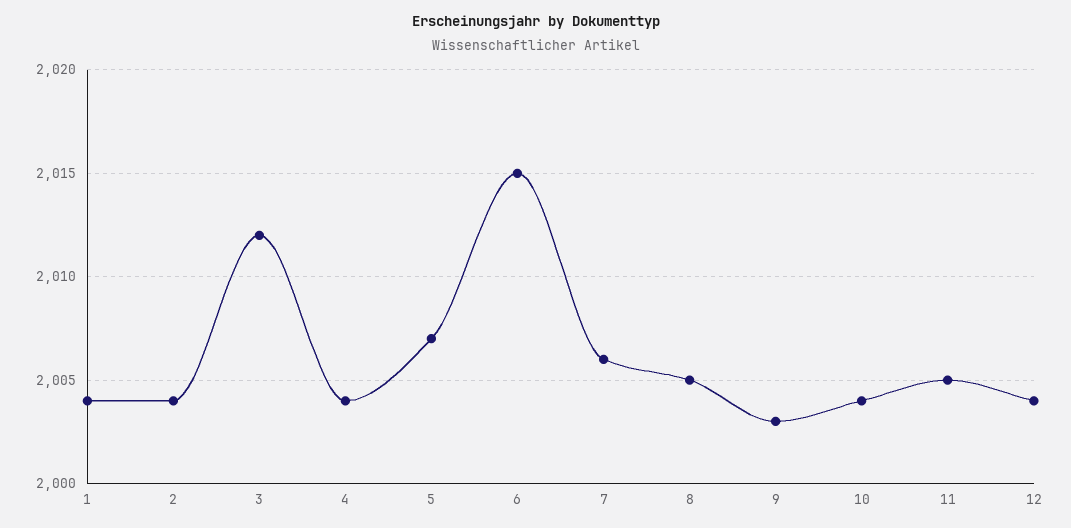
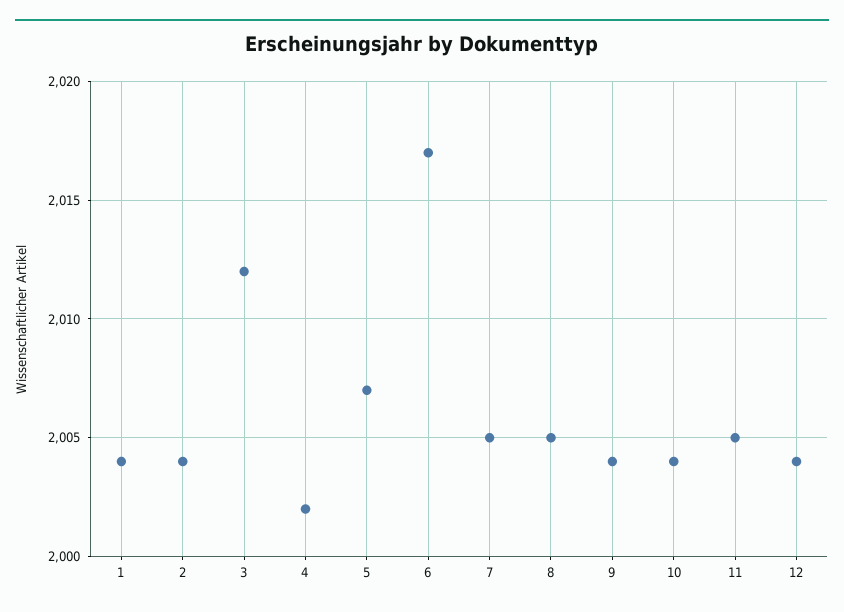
4: 2004 -> 2002
6: 2015 -> 2017
7: 2006 -> 2005
9: 2003 -> 2004

